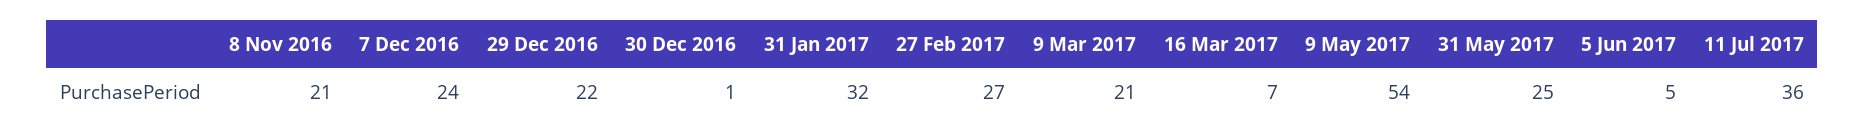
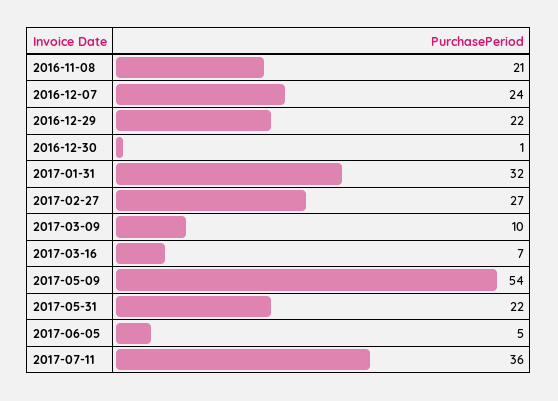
9 Mar 2017: 21 -> 10
31 May 2017: 25 -> 22

